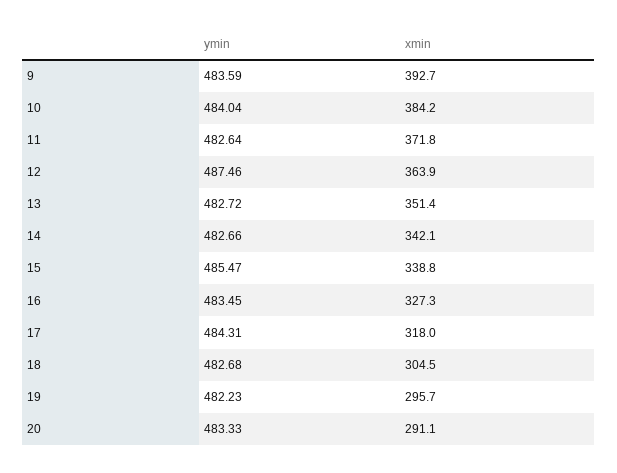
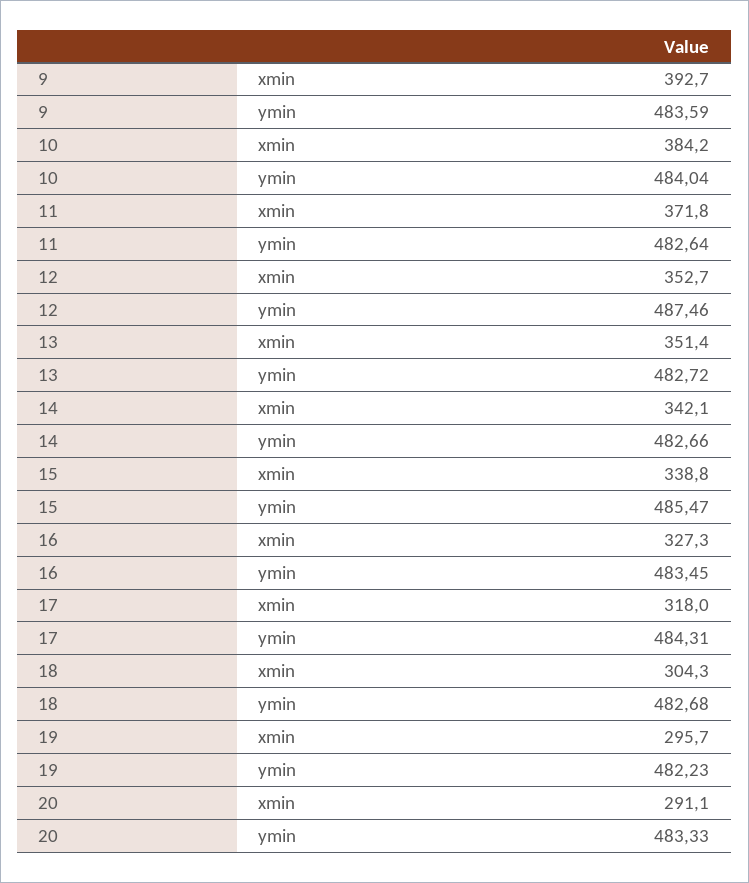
xmin, 12: 363.9 -> 352.7
xmin, 18: 304.5 -> 304.3

